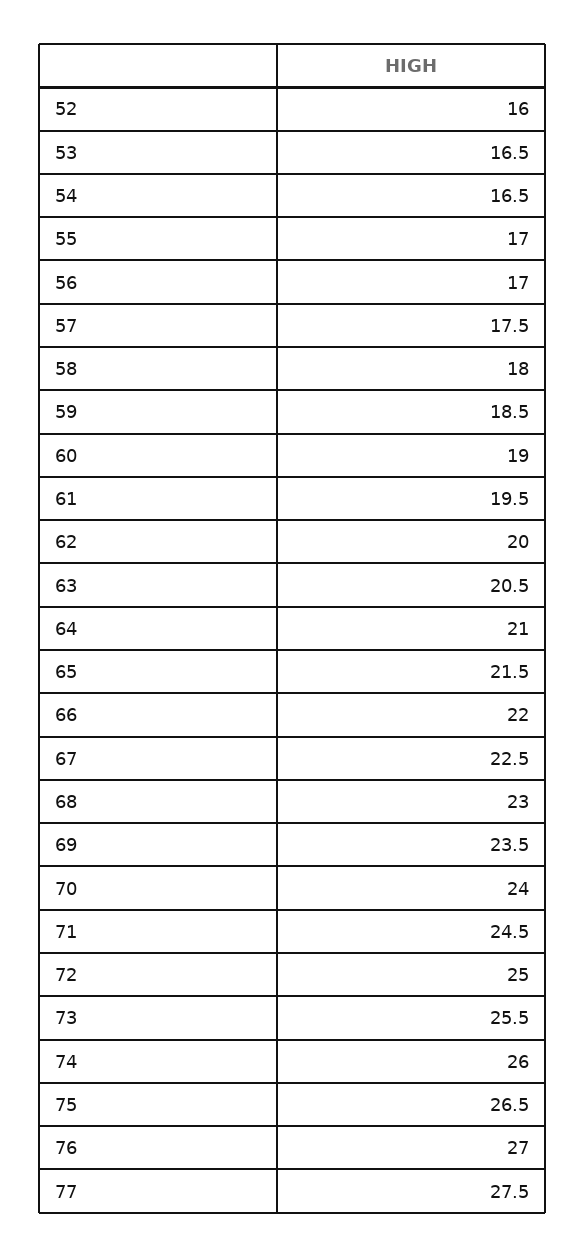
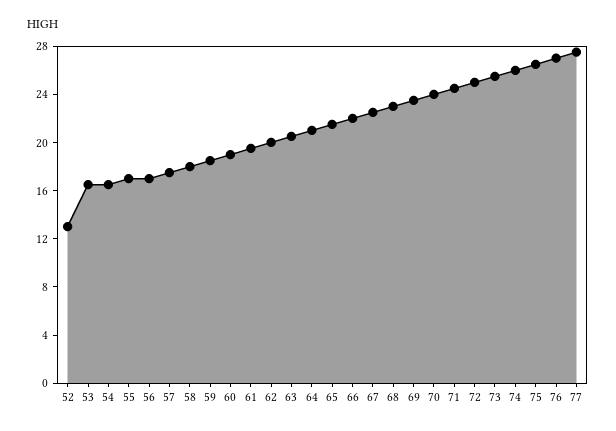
52: 16 -> 13

